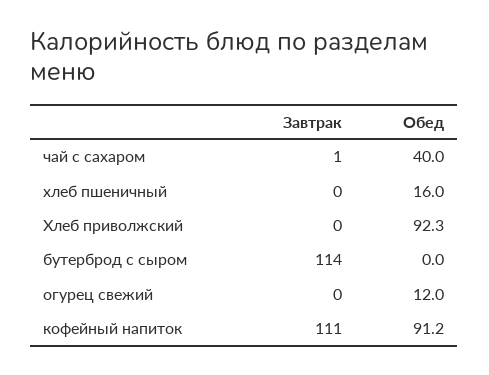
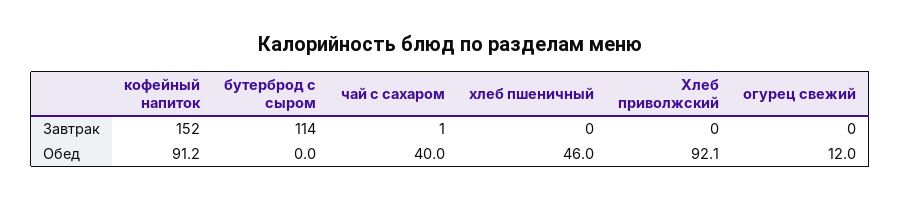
Обед, хлеб пшеничный: 16 -> 46
Обед, Хлеб приволжский: 92.3 -> 92.1
Завтрак, кофейный напиток: 111 -> 152

